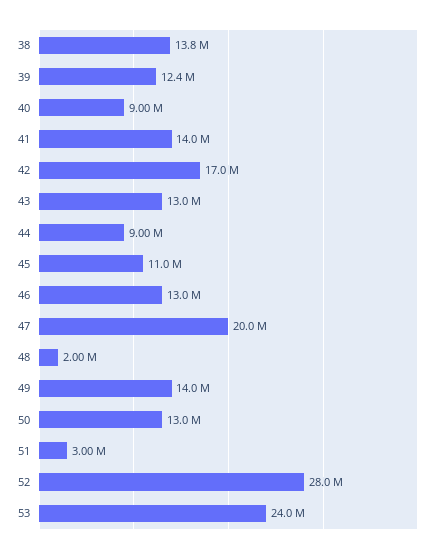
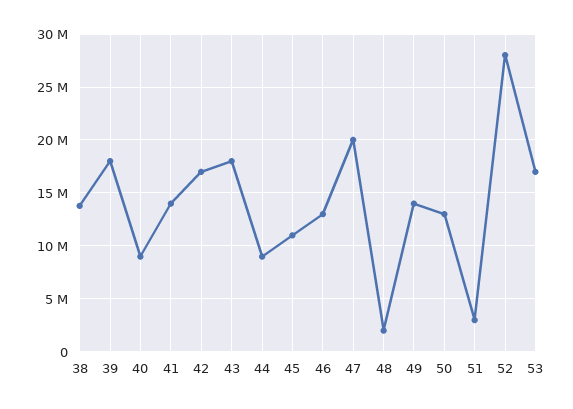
39: 12400000 -> 18000000
43: 13000000 -> 18000000
53: 24000000 -> 17000000

